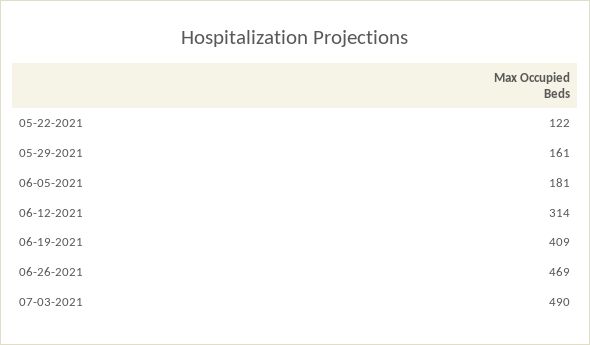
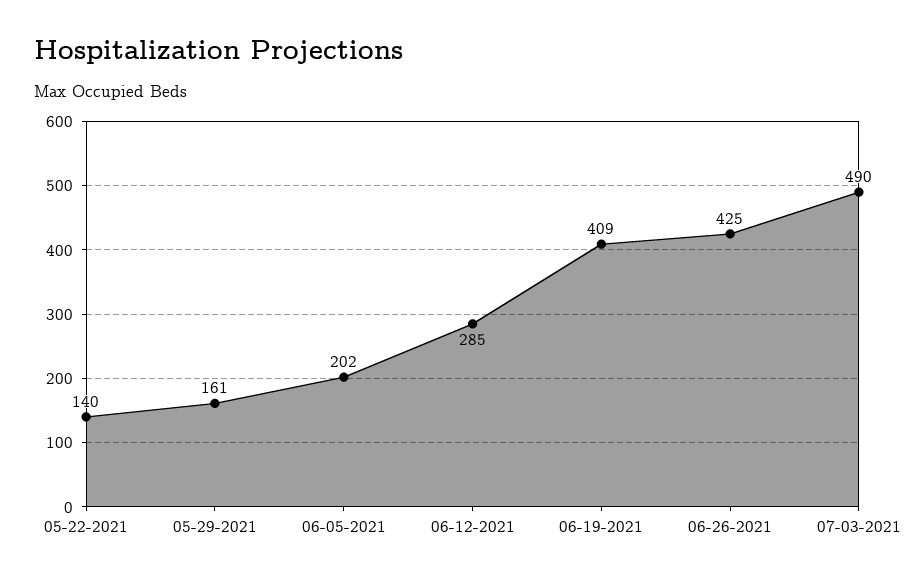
05-22-2021: 122 -> 140
06-05-2021: 181 -> 202
06-12-2021: 314 -> 285
06-26-2021: 469 -> 425

